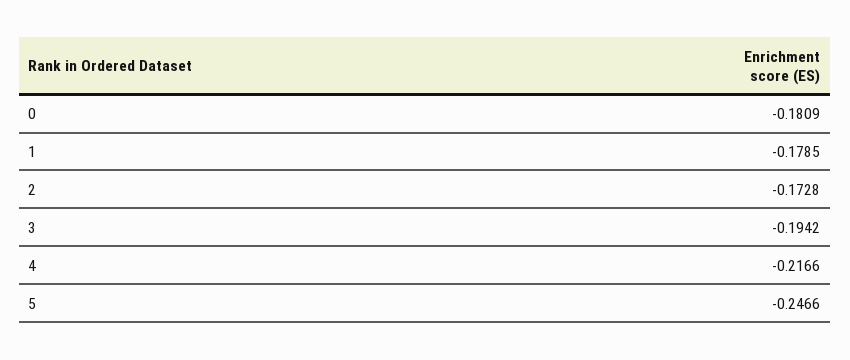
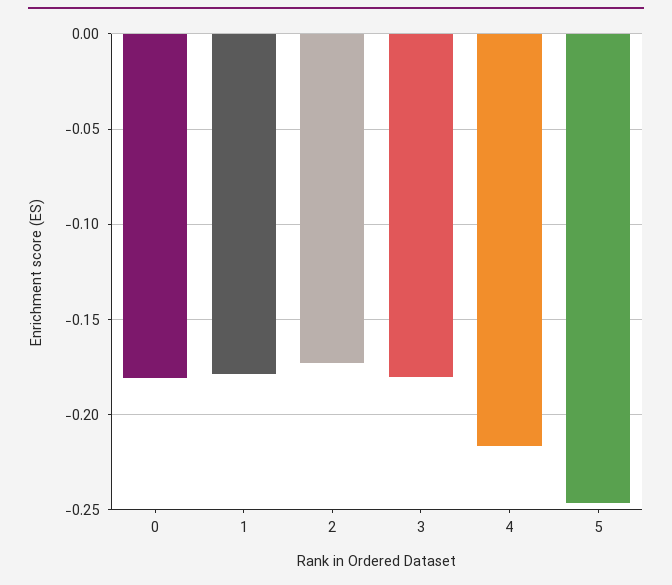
3: -0.1942 -> -0.18

